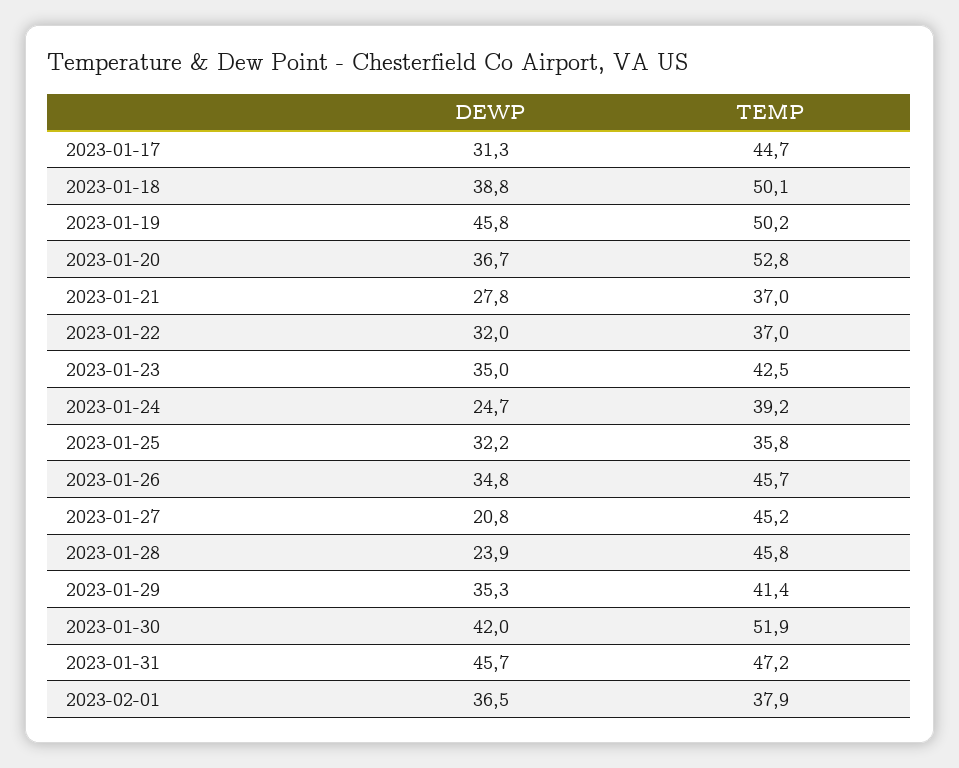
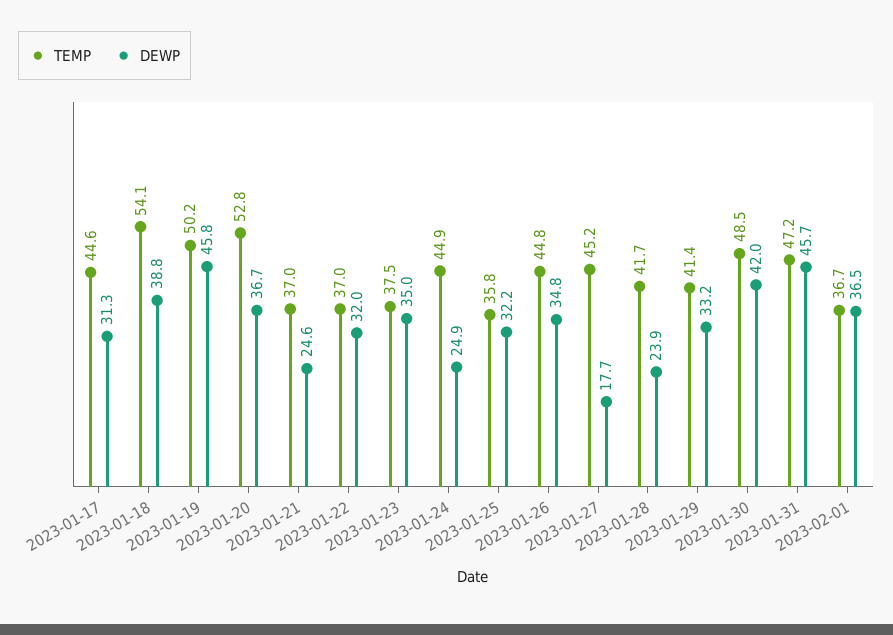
TEMP, 2023-01-17: 44.7 -> 44.6
TEMP, 2023-01-18: 50.1 -> 54.1
DEWP, 2023-01-21: 27.8 -> 24.6
TEMP, 2023-01-23: 42.5 -> 37.5
DEWP, 2023-01-24: 24.7 -> 24.9
TEMP, 2023-01-24: 39.2 -> 44.9
TEMP, 2023-01-26: 45.7 -> 44.8
DEWP, 2023-01-27: 20.8 -> 17.7
TEMP, 2023-01-28: 45.8 -> 41.7
DEWP, 2023-01-29: 35.3 -> 33.2
TEMP, 2023-01-30: 51.9 -> 48.5
TEMP, 2023-02-01: 37.9 -> 36.7

